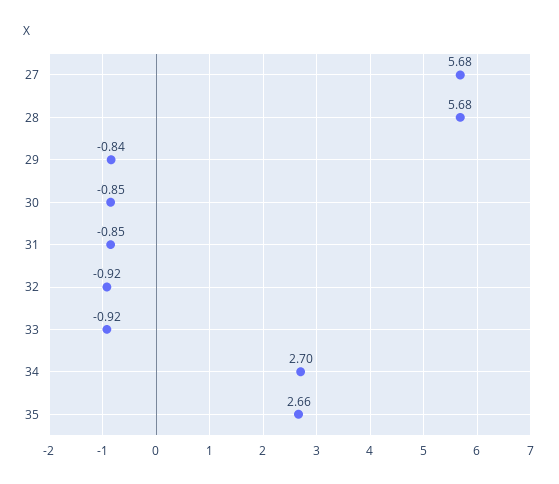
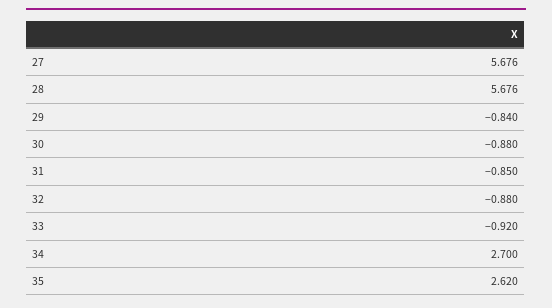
30: -0.85 -> -0.88
32: -0.92 -> -0.88
35: 2.66 -> 2.62

